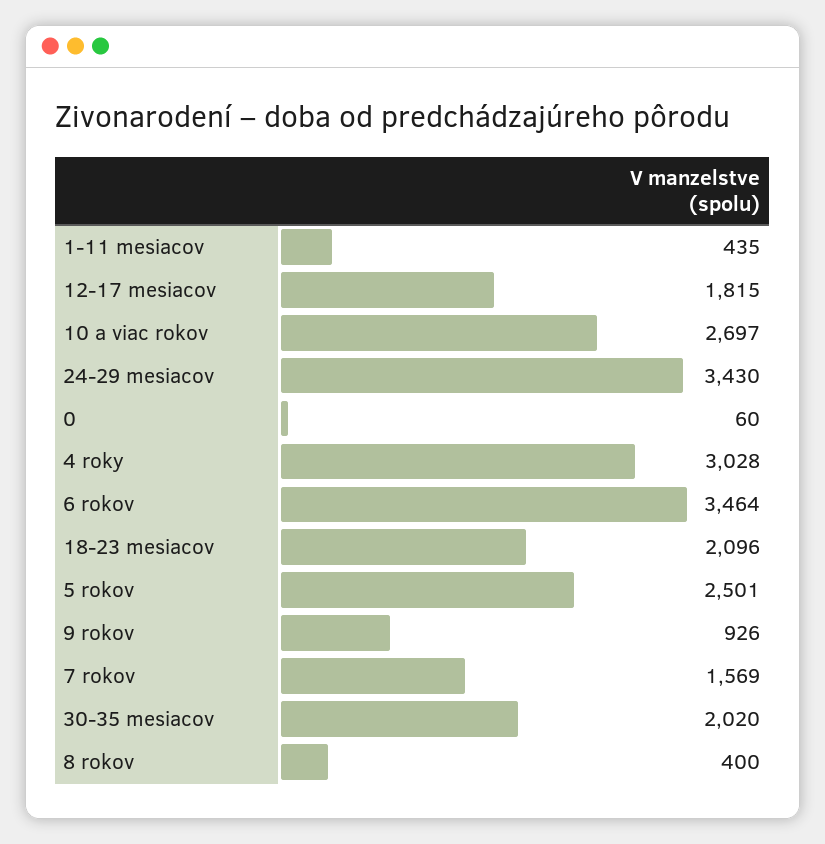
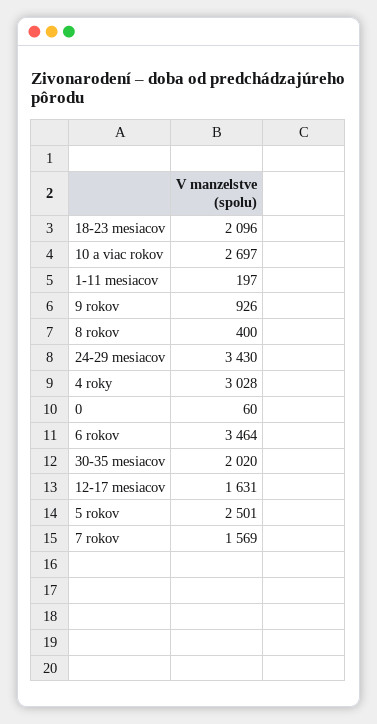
1-11 mesiacov: 435 -> 197
12-17 mesiacov: 1815 -> 1631

